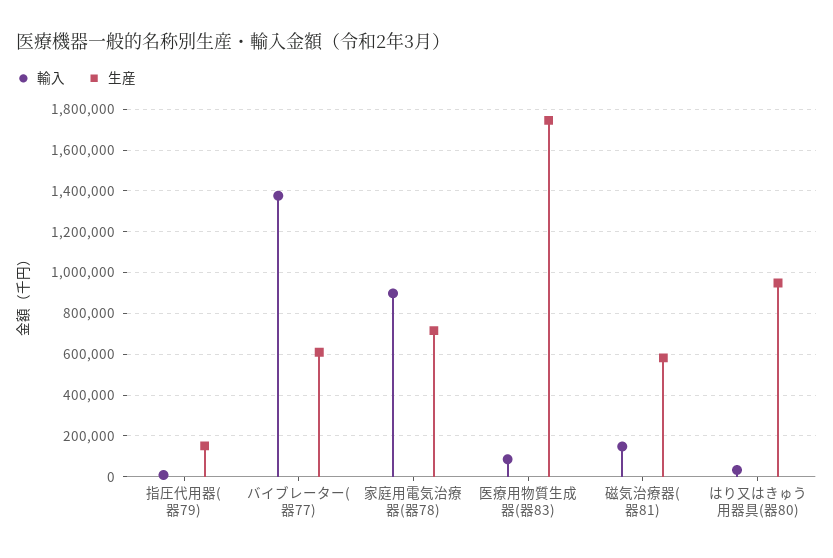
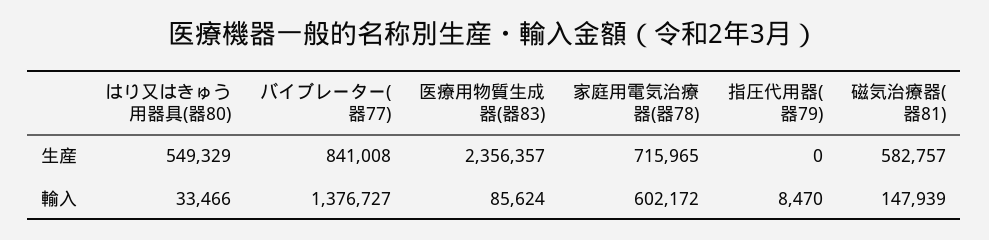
生産, 指圧代用器(器79): 150000 -> 0
生産, バイブレーター(器77): 600000 -> 841008
輸入, 家庭用電気治療器(器78): 900000 -> 602172
生産, 医療用物質生成器(器83): 1750000 -> 2356357
生産, はり又はきゅう用器具(器80): 950000 -> 549329

